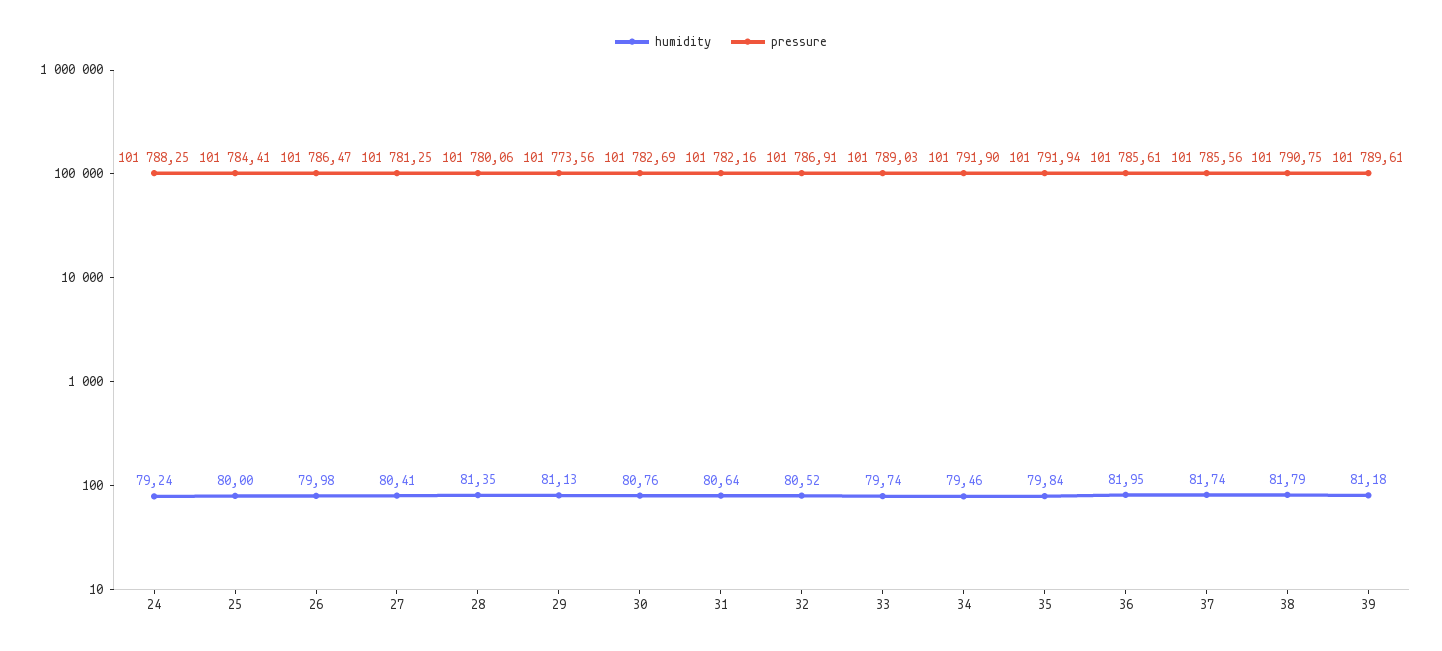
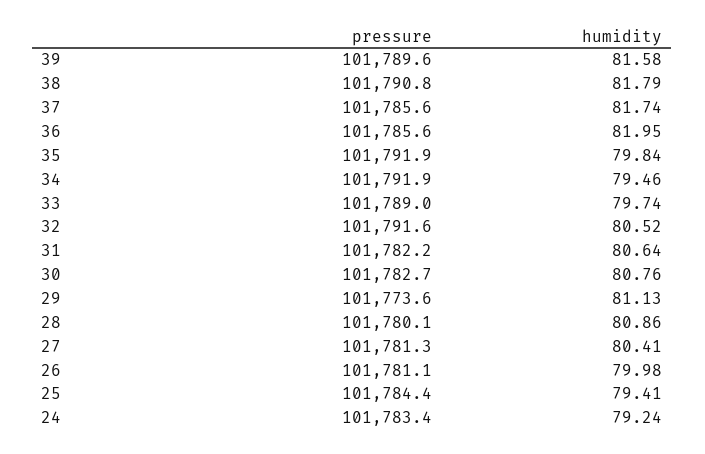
pressure, 24: 101788.25 -> 101783.4
humidity, 25: 80 -> 79.41
pressure, 26: 101786.47 -> 101781.1
humidity, 28: 81.35 -> 80.86
pressure, 32: 101786.91 -> 101791.6
humidity, 39: 81.18 -> 81.58

